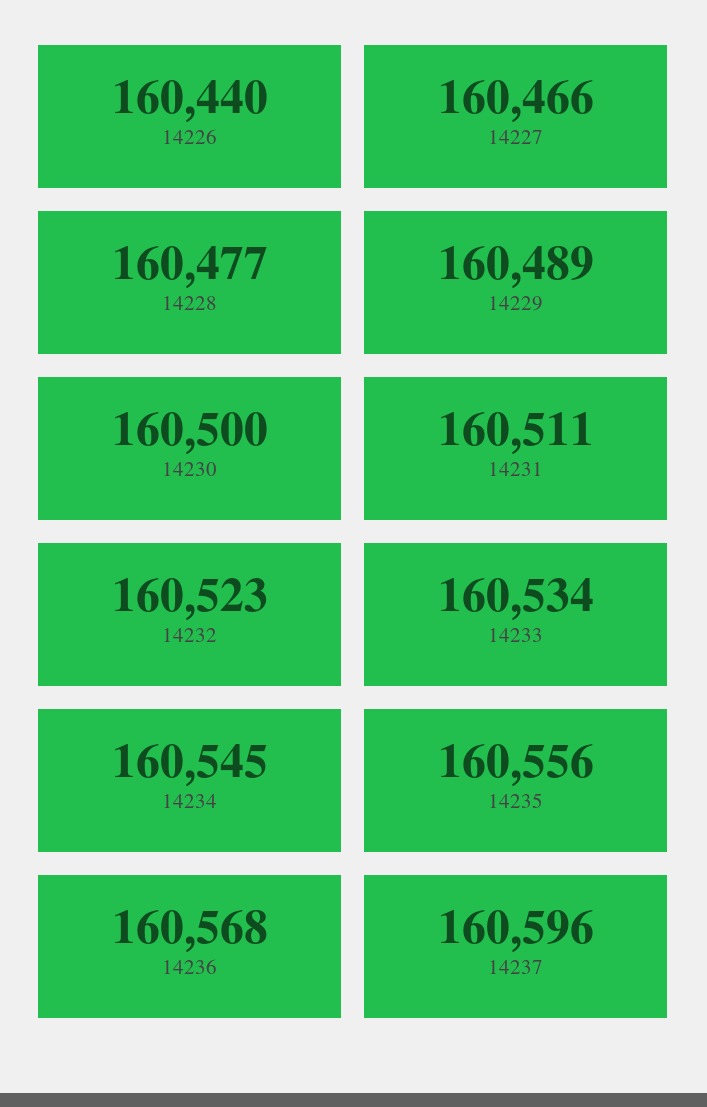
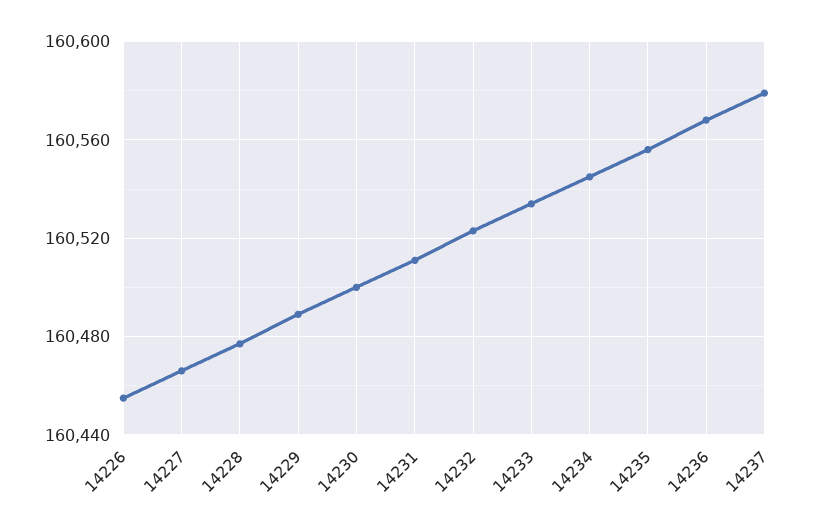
14226: 160440 -> 160455
14237: 160596 -> 160580

